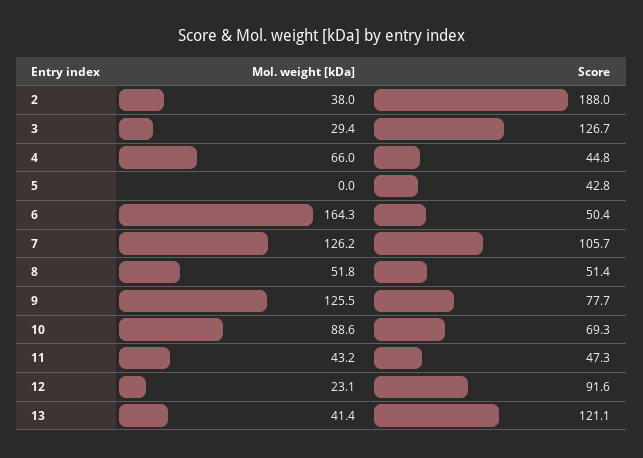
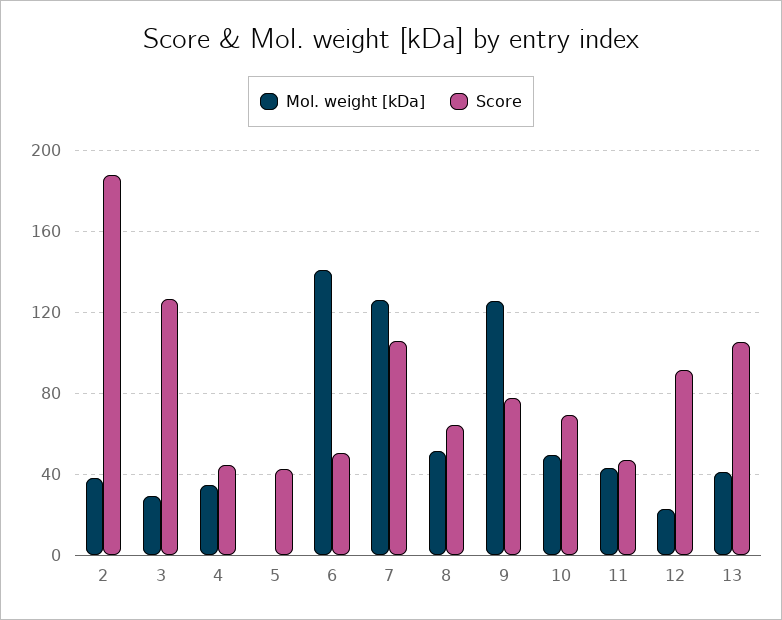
Mol. weight [kDa], 4: 66 -> 35
Mol. weight [kDa], 6: 164.3 -> 140
Score, 8: 51.4 -> 65
Mol. weight [kDa], 10: 88.6 -> 50
Score, 13: 121.1 -> 105

